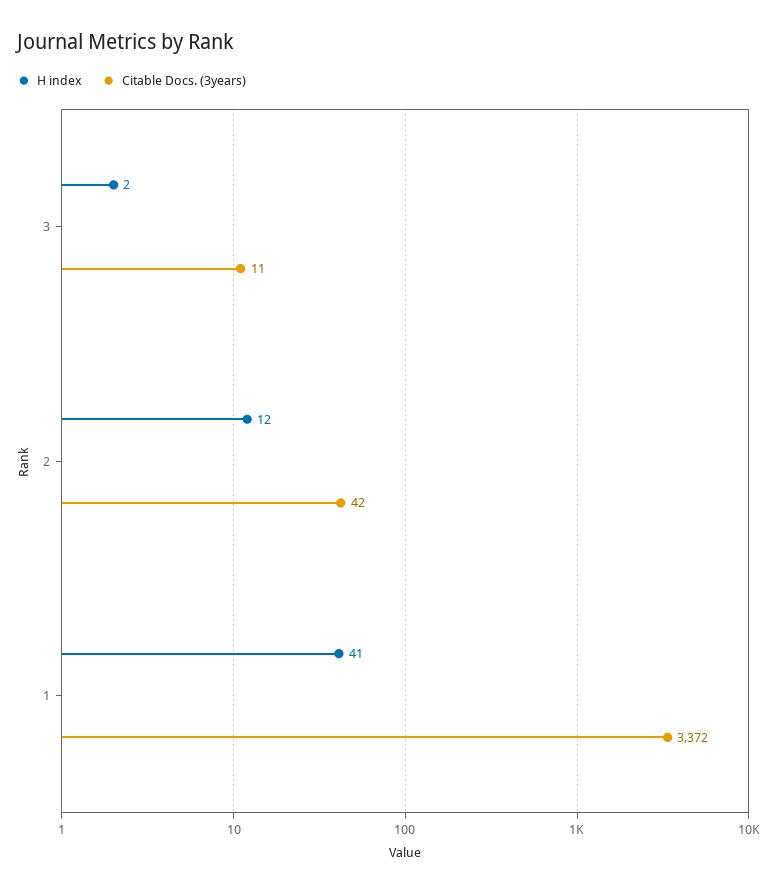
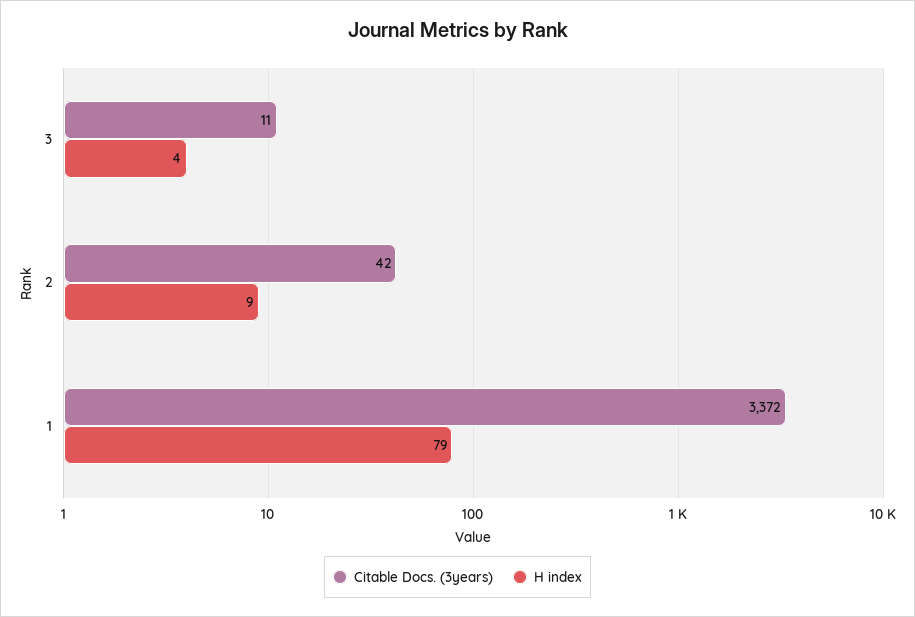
H index, 3: 2 -> 4
H index, 2: 12 -> 9
H index, 1: 41 -> 79

